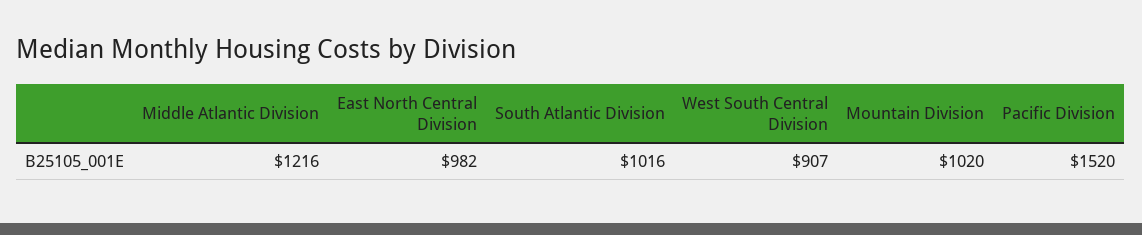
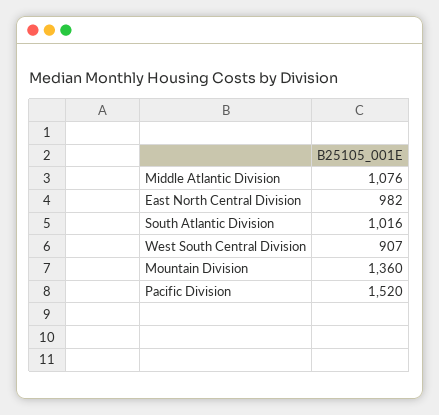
Middle Atlantic Division: 1216 -> 1076
Mountain Division: 1020 -> 1360

